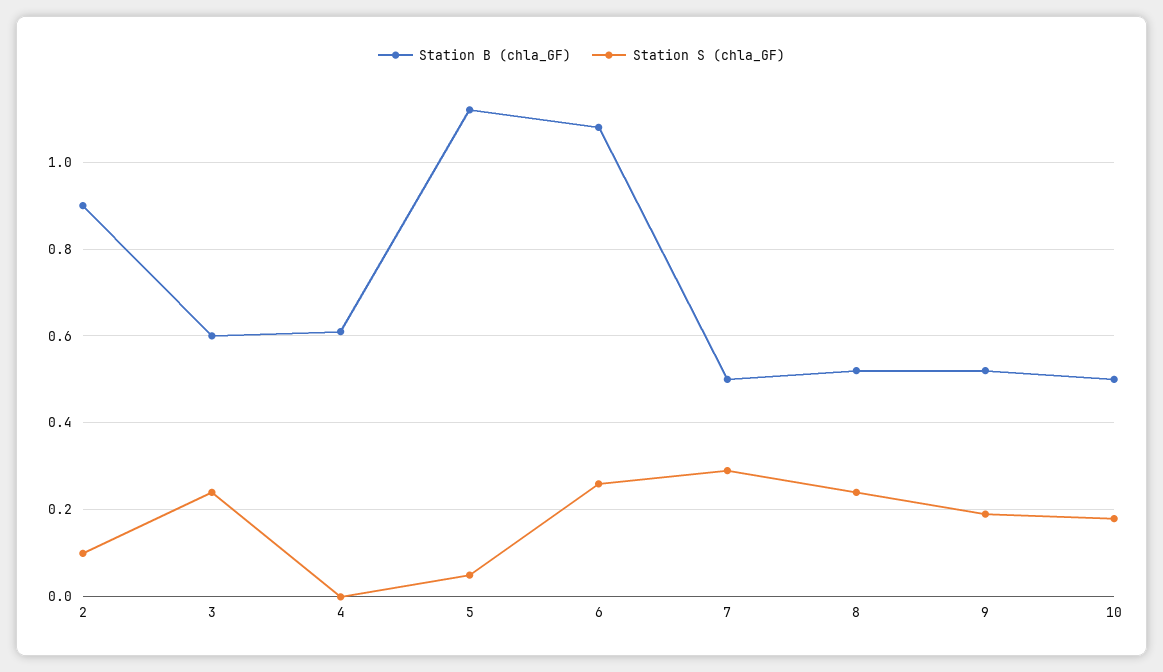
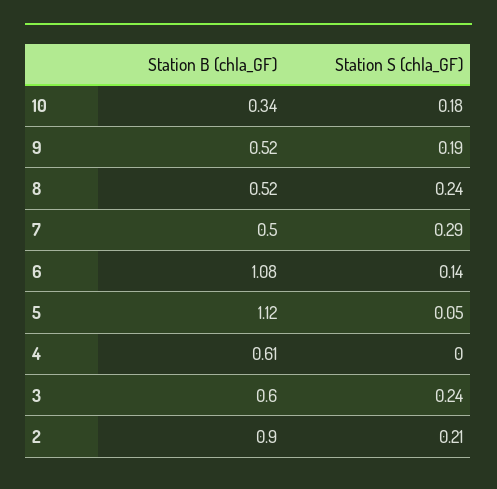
Station S (chla_GF), 2: 0.1 -> 0.21
Station S (chla_GF), 6: 0.25 -> 0.14
Station B (chla_GF), 10: 0.5 -> 0.34

